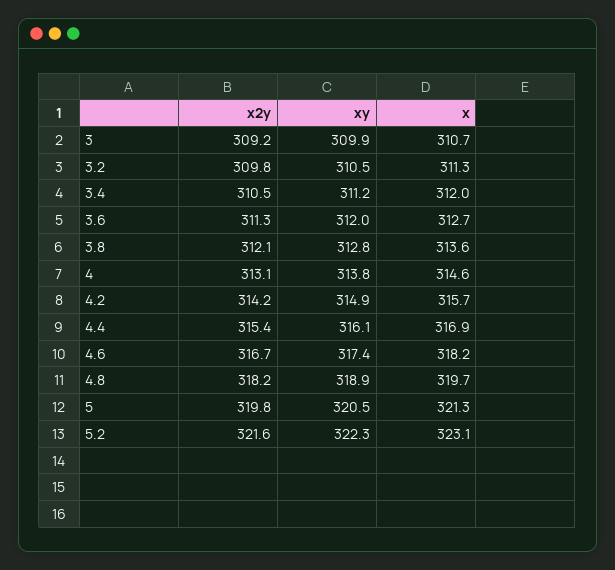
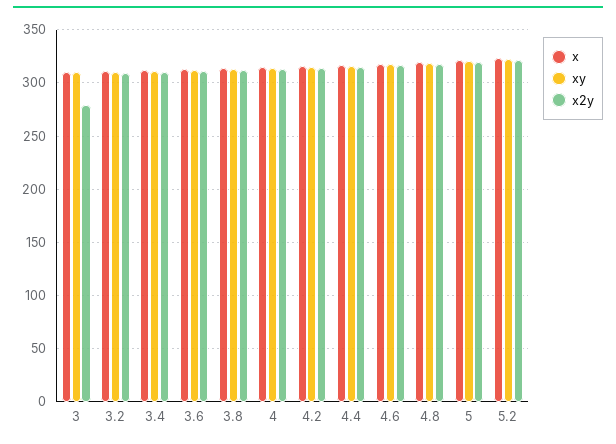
x2y, 3: 309.2 -> 280

